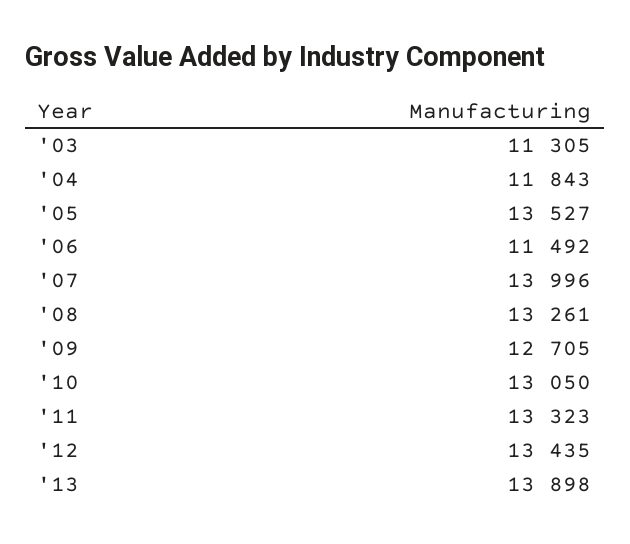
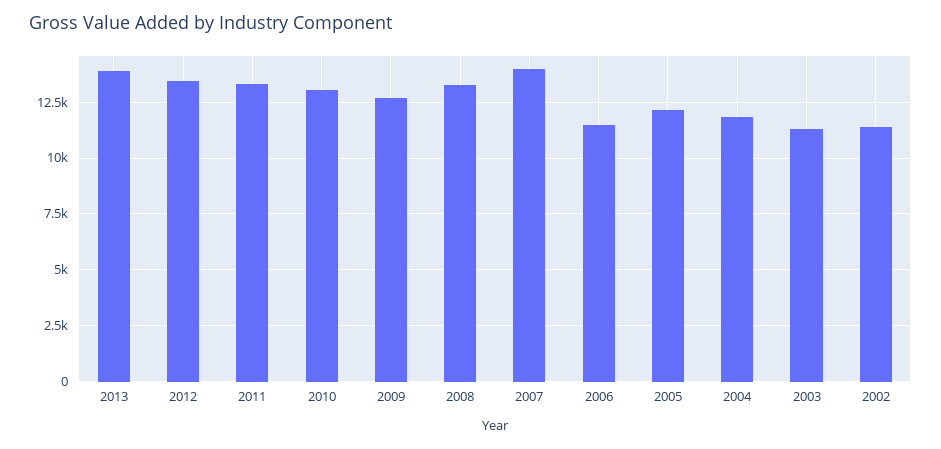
'05: 13527 -> 12000
2002: none -> 11500

